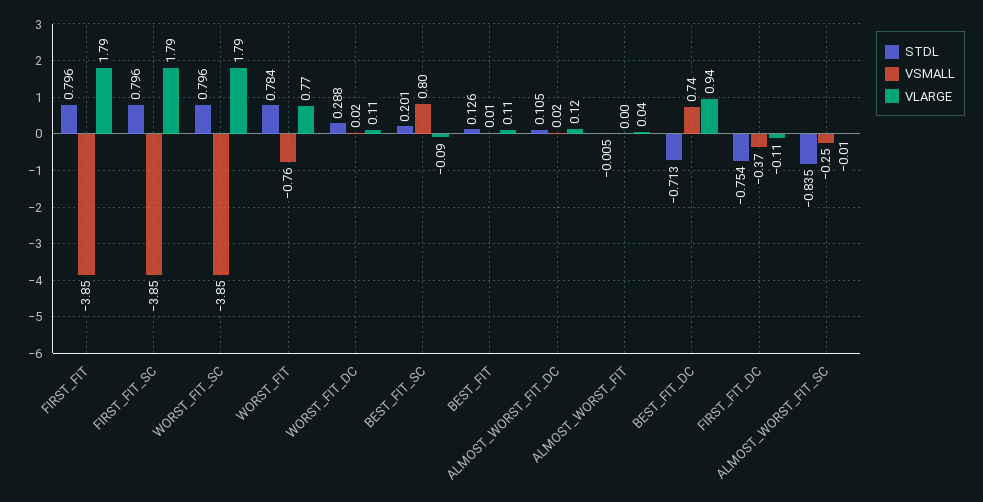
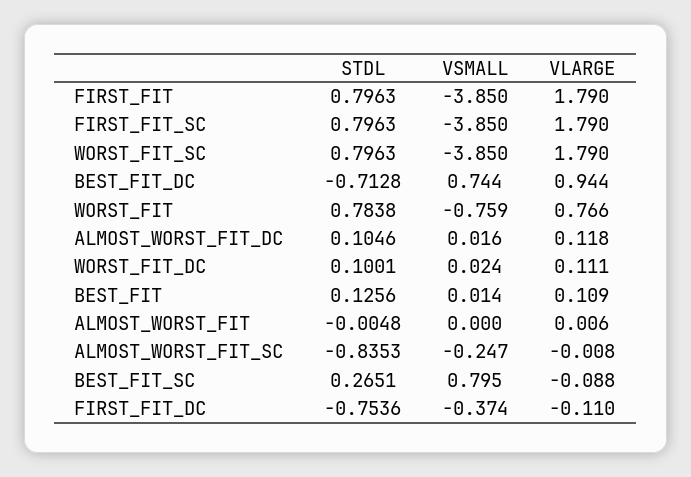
STDL, WORST_FIT_DC: 0.288 -> 0.1001
STDL, BEST_FIT_SC: 0.201 -> 0.2651
VLARGE, ALMOST_WORST_FIT: 0.04 -> 0.006

